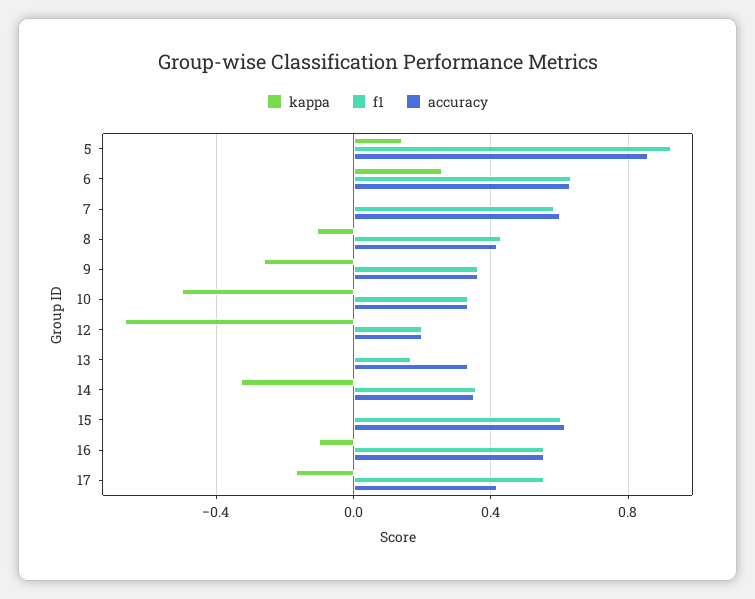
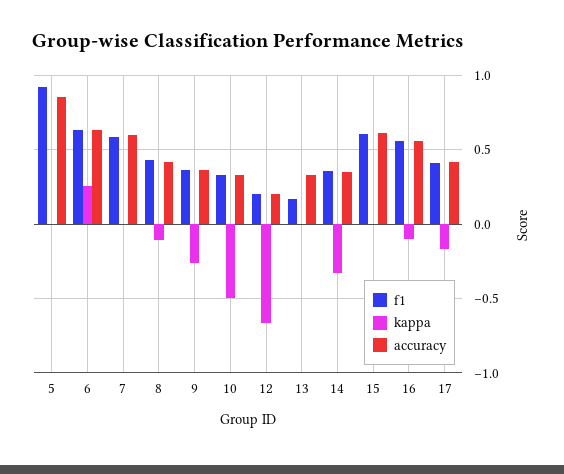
kappa, 5: 0.15 -> 0
f1, 17: 0.55 -> 0.4

